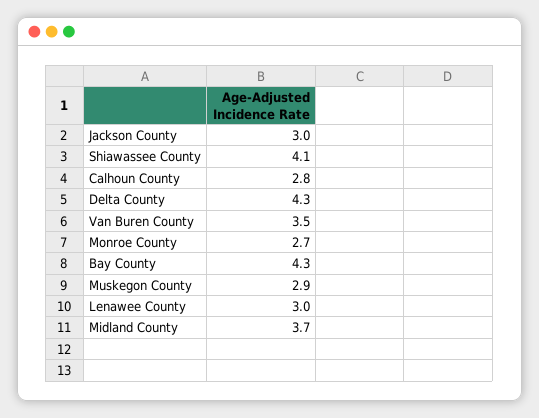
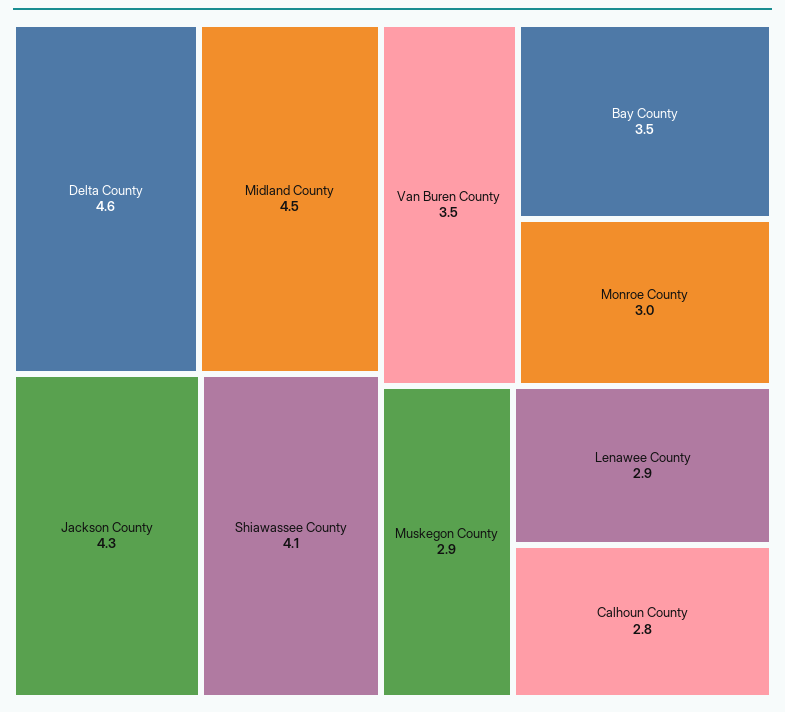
Jackson County: 3 -> 4.3
Delta County: 4.3 -> 4.6
Monroe County: 2.7 -> 3
Bay County: 4.3 -> 3.5
Lenawee County: 3 -> 2.9
Midland County: 3.7 -> 4.5

